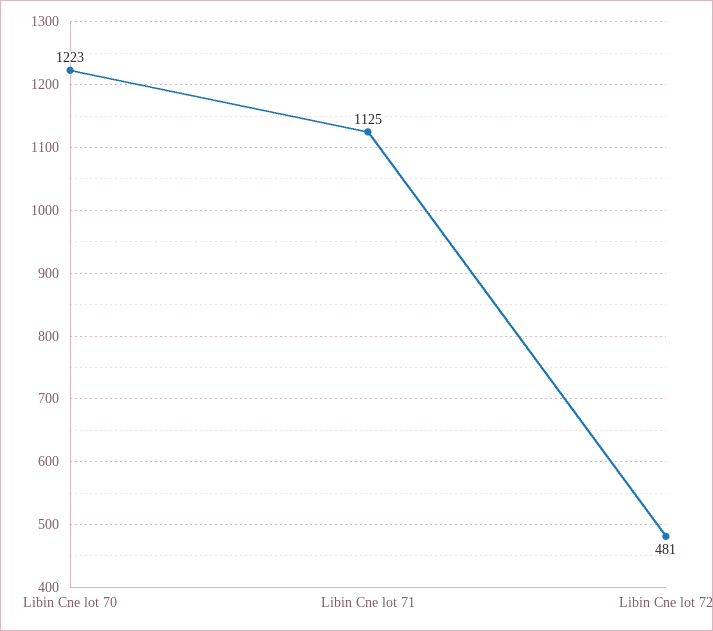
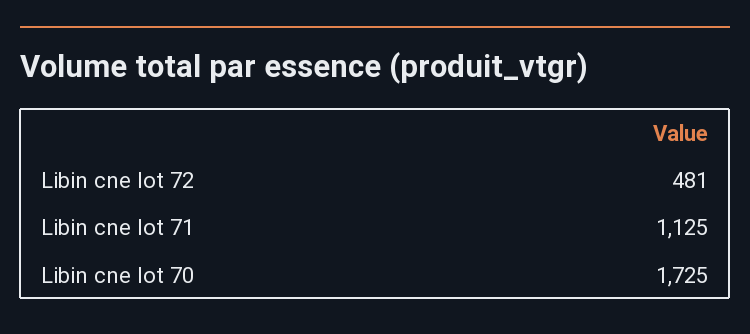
Libin Cne lot 70: 1223 -> 1725

